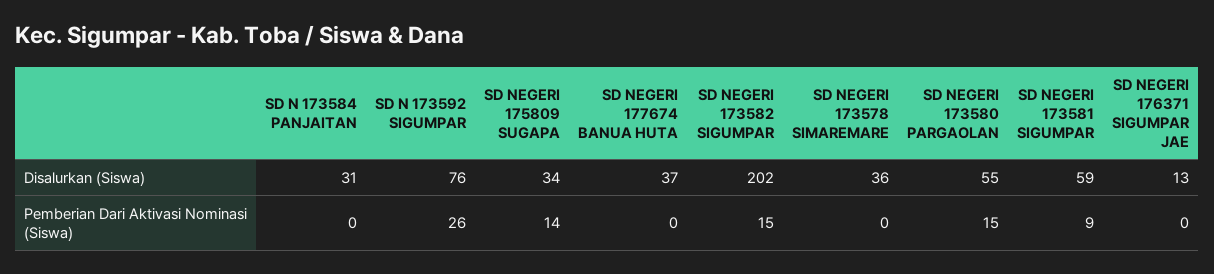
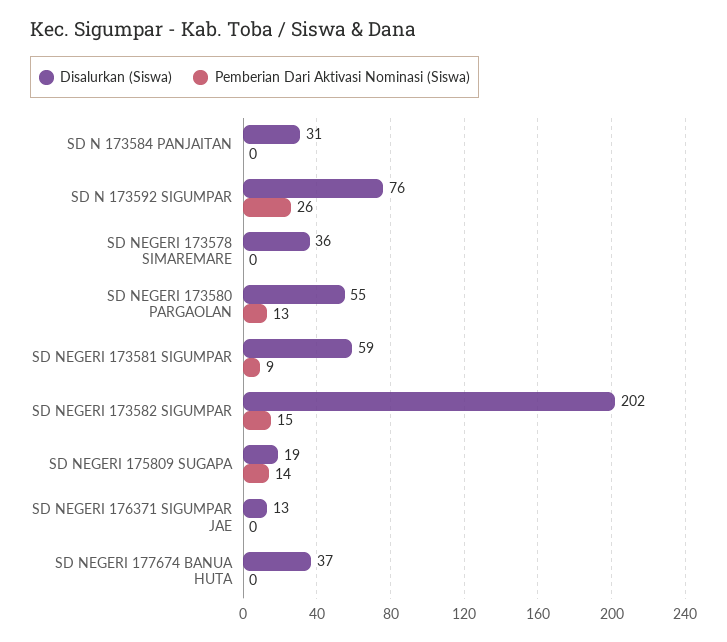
Disalurkan (Siswa), SD NEGERI 175809 SUGAPA: 34 -> 19
Pemberian Dari Aktivasi Nominasi (Siswa), SD NEGERI 173580 PARGAOLAN: 15 -> 13

